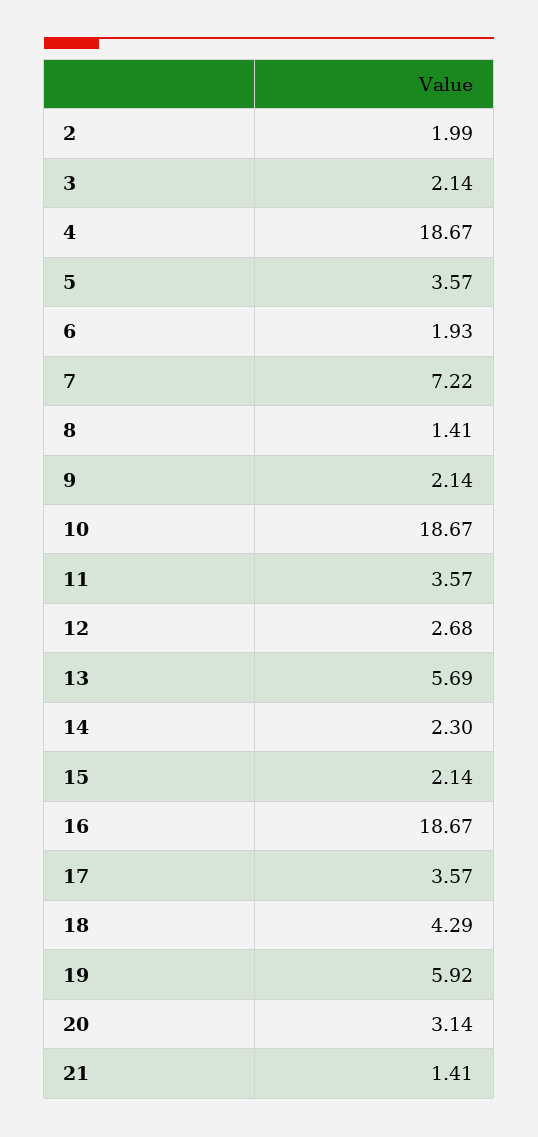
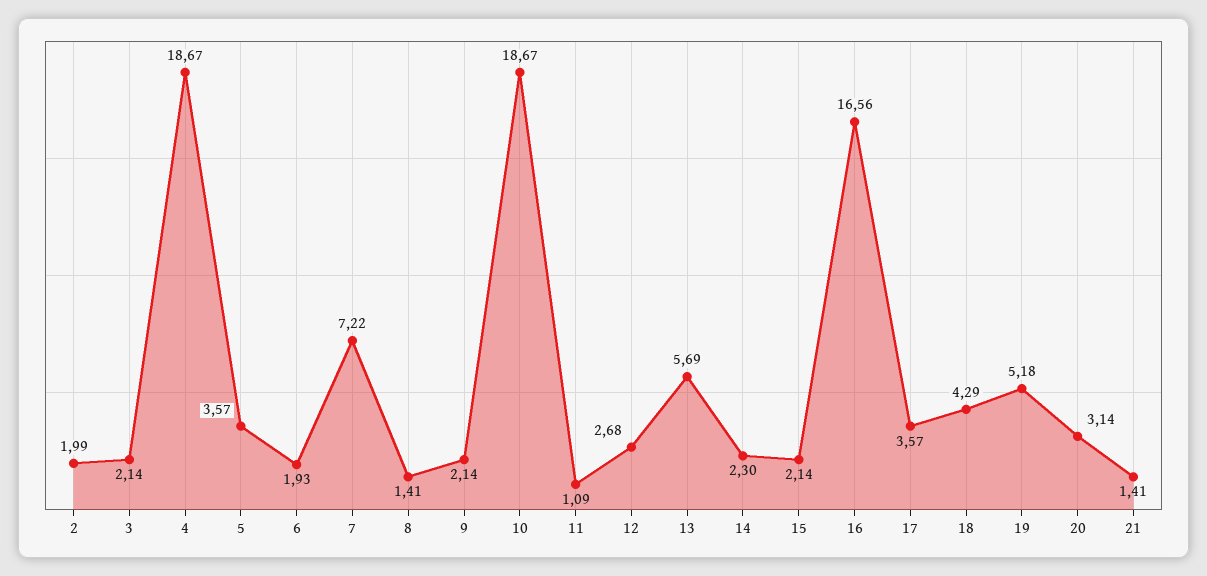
11: 3.57 -> 1.09
16: 18.67 -> 16.56
19: 5.92 -> 5.18

